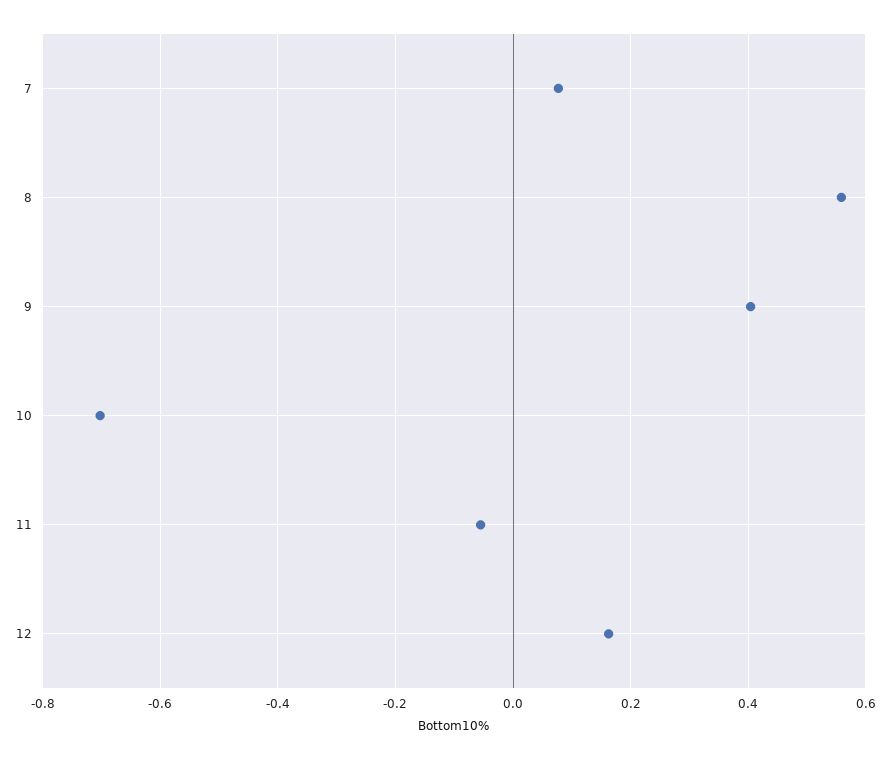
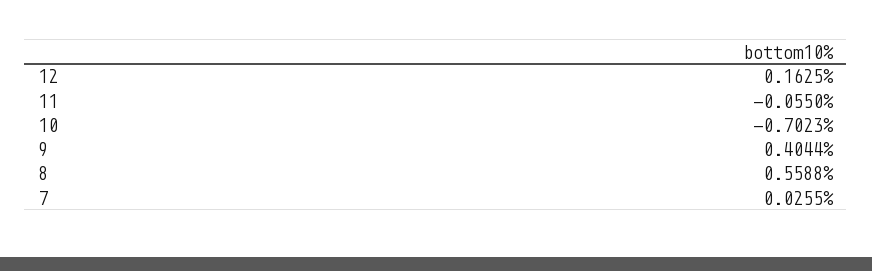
7: 0.08 -> 0.0255

